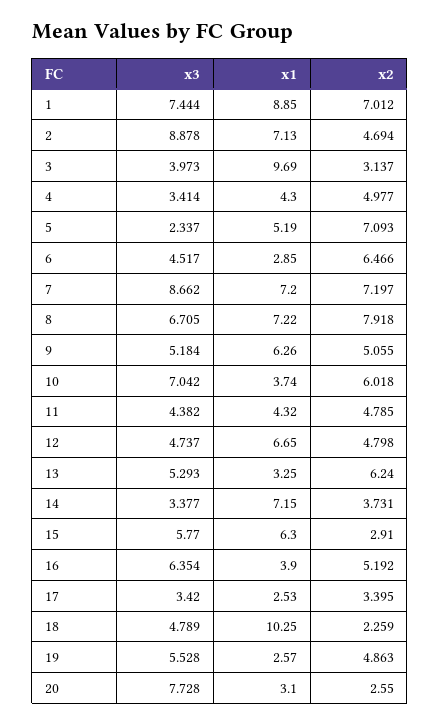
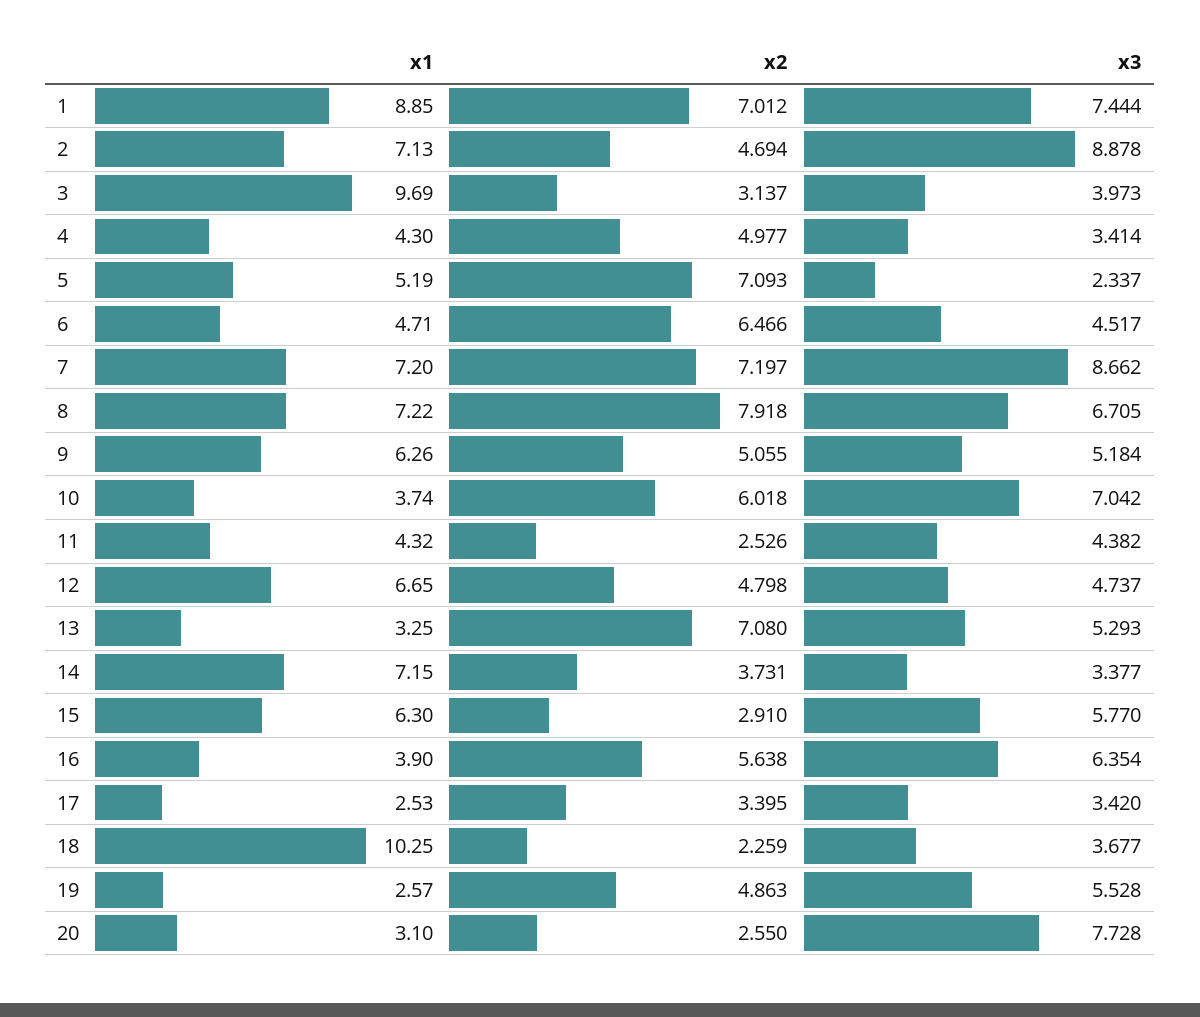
x1, 6: 2.85 -> 4.71
x2, 11: 4.785 -> 2.526
x2, 13: 6.24 -> 7.08
x2, 16: 5.192 -> 5.638
x3, 18: 4.789 -> 3.677

